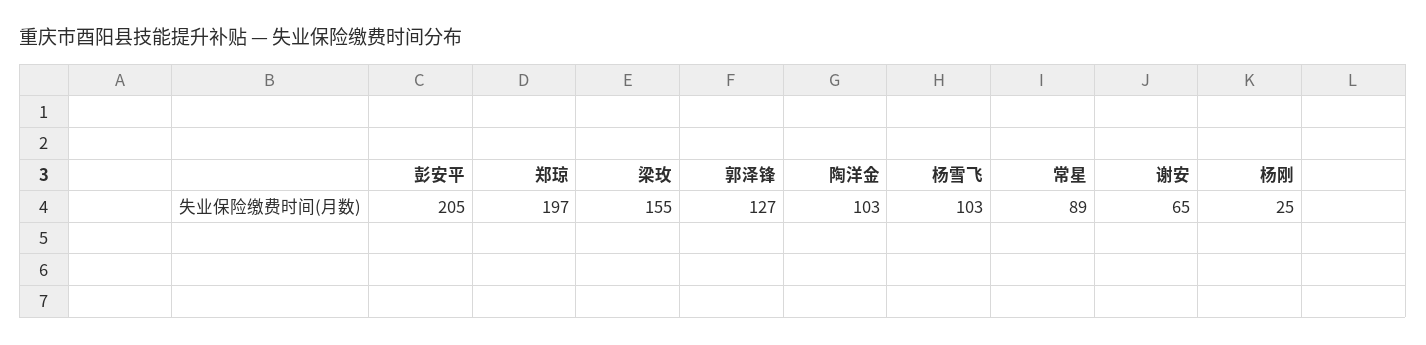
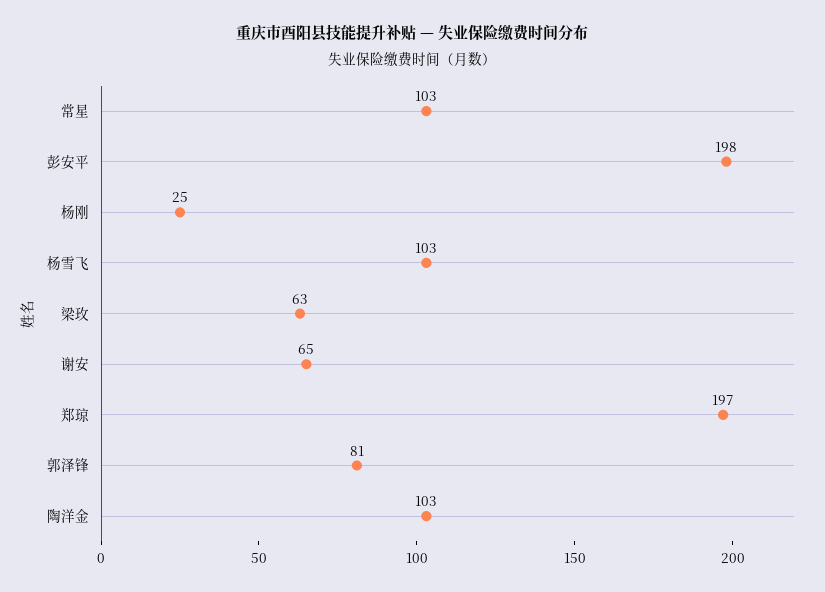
彭安平: 205 -> 198
梁玫: 155 -> 63
郭泽锋: 127 -> 81
常星: 89 -> 103

